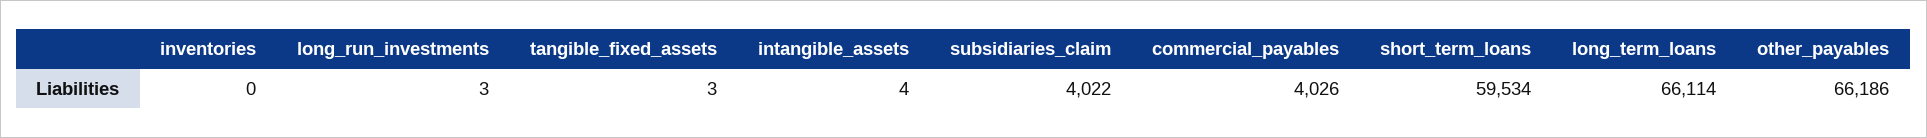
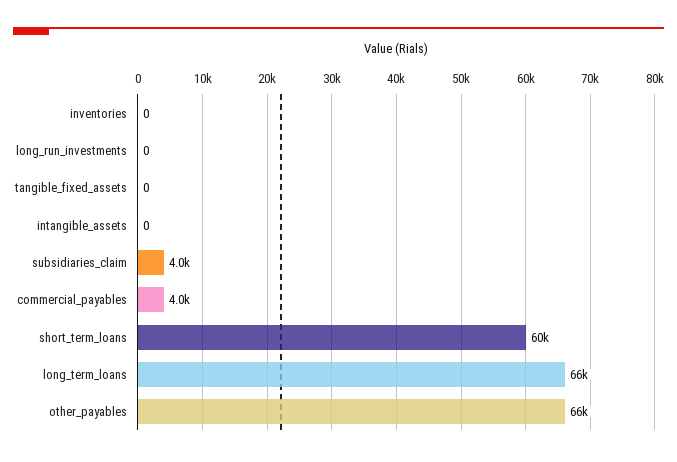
long_run_investments: 3 -> 0
tangible_fixed_assets: 3 -> 0
intangible_assets: 4 -> 0

